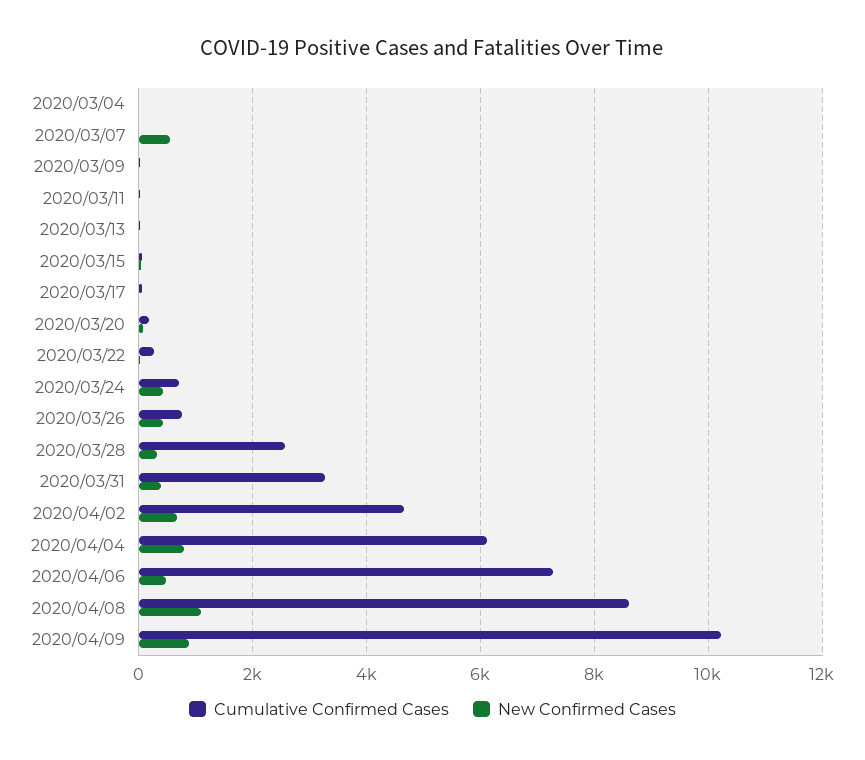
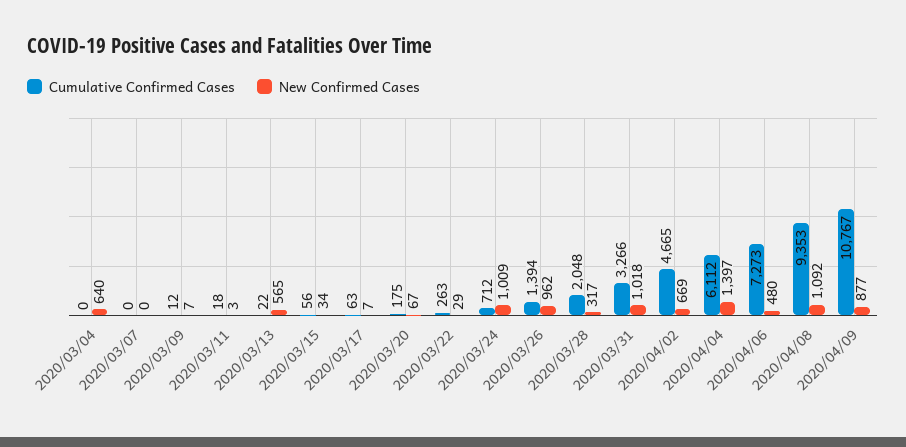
New Confirmed Cases, 2020/03/04: 0 -> 640
New Confirmed Cases, 2020/03/07: 600 -> 0
New Confirmed Cases, 2020/03/13: 0 -> 565
New Confirmed Cases, 2020/03/24: 400 -> 1009
Cumulative Confirmed Cases, 2020/03/26: 800 -> 1394
New Confirmed Cases, 2020/03/26: 400 -> 962
Cumulative Confirmed Cases, 2020/03/28: 2600 -> 2048
New Confirmed Cases, 2020/03/31: 400 -> 1018
New Confirmed Cases, 2020/04/04: 800 -> 1397
Cumulative Confirmed Cases, 2020/04/08: 8600 -> 9353
Cumulative Confirmed Cases, 2020/04/09: 10200 -> 10767

